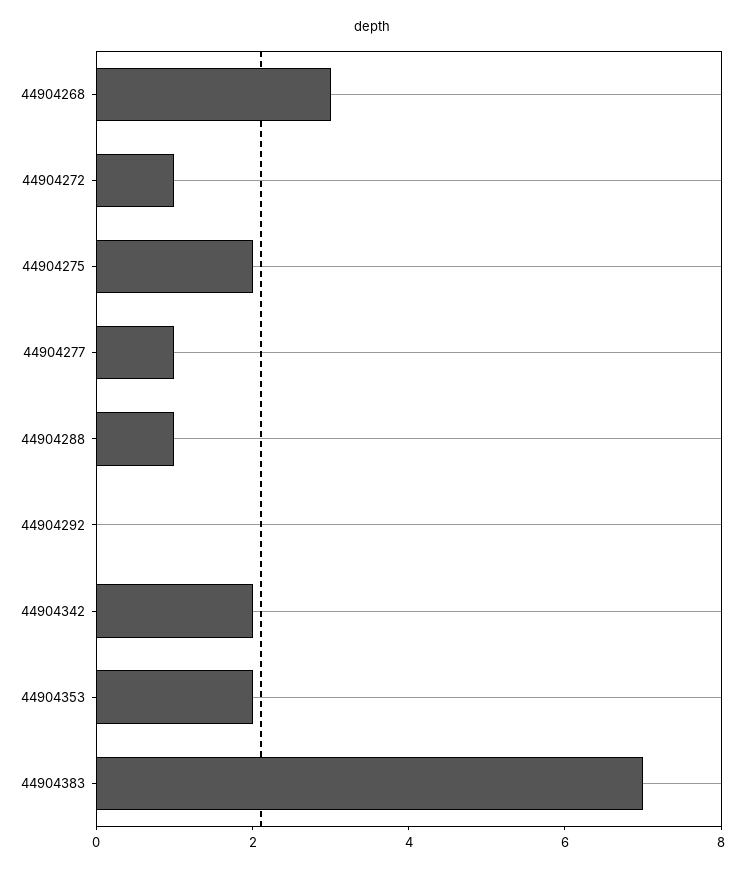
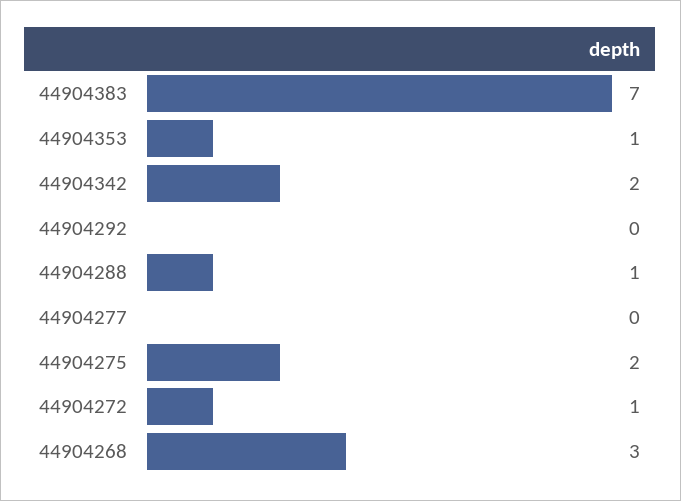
44904277: 1 -> 0
44904353: 2 -> 1

